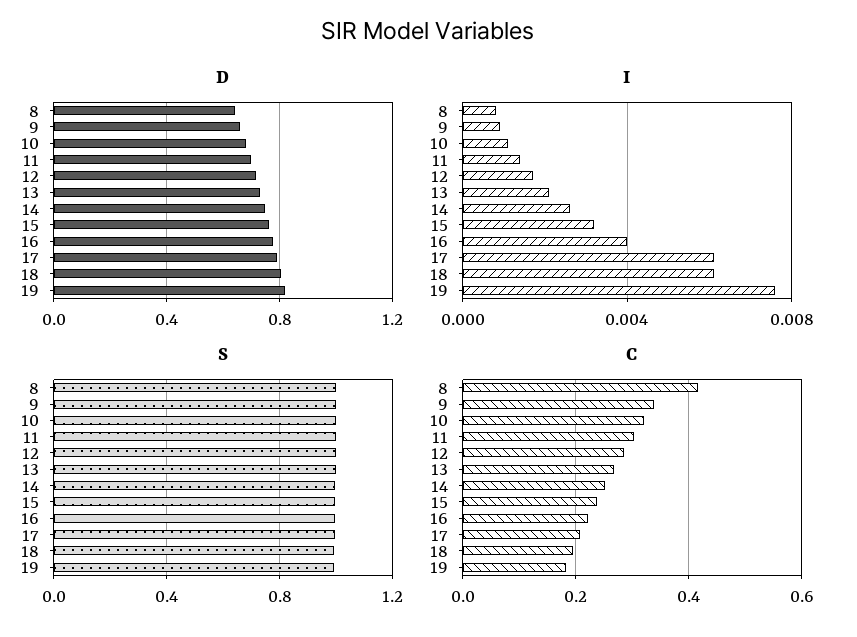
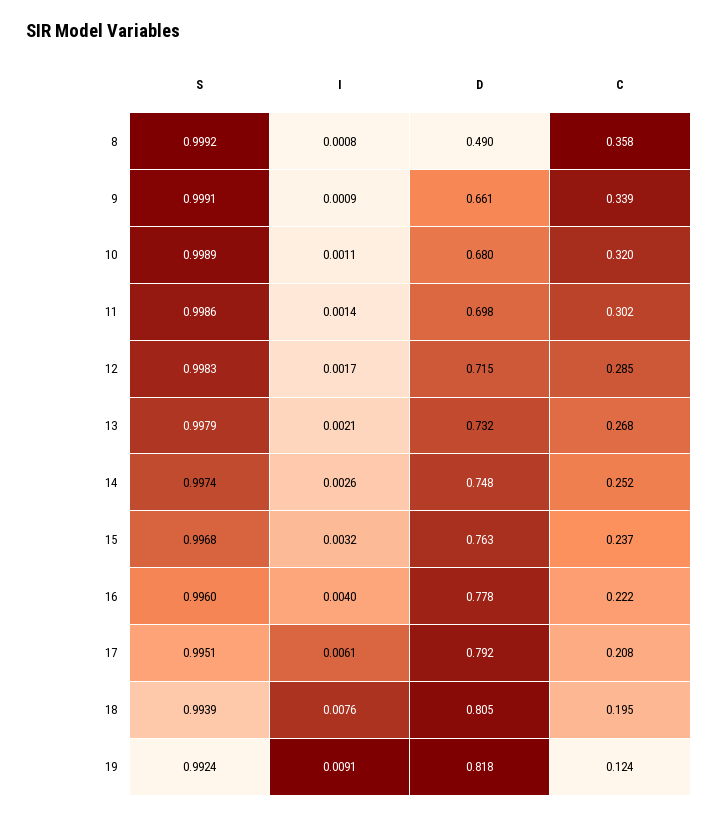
D, 8: 0.65 -> 0.49
I, 18: 0.006 -> 0.0076
I, 19: 0.0075 -> 0.0091
C, 8: 0.42 -> 0.358
C, 19: 0.18 -> 0.124

